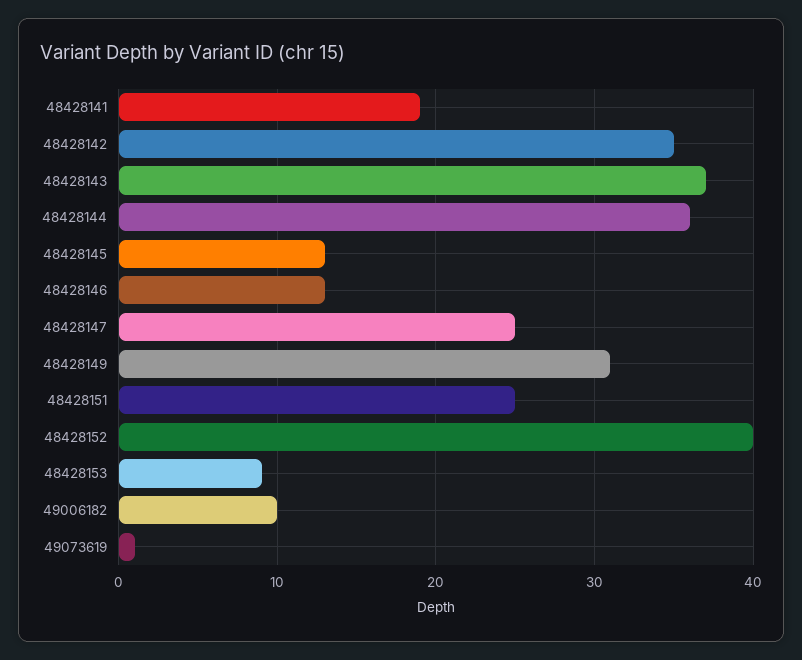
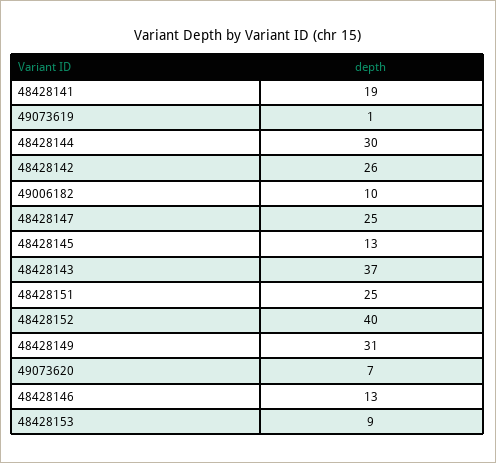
48428142: 35 -> 26
48428144: 36 -> 30
49073620: none -> 7

